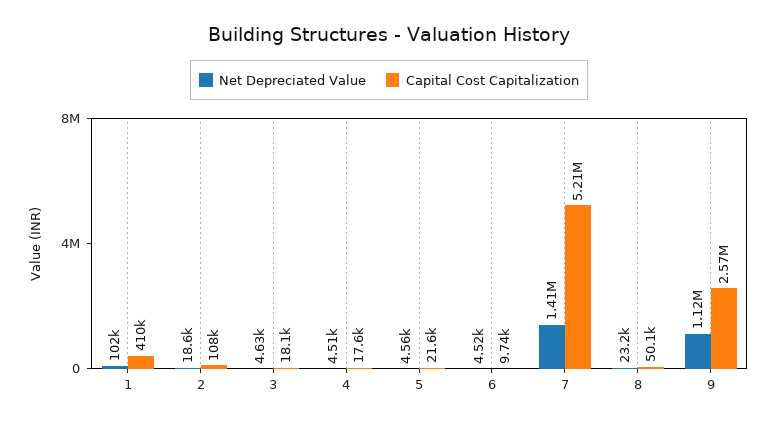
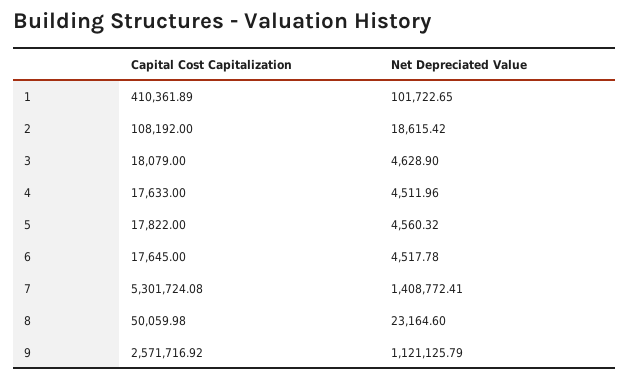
Capital Cost Capitalization, 5: 21600 -> 17822
Capital Cost Capitalization, 6: 9740 -> 17645
Capital Cost Capitalization, 7: 5210000 -> 5301724.08

